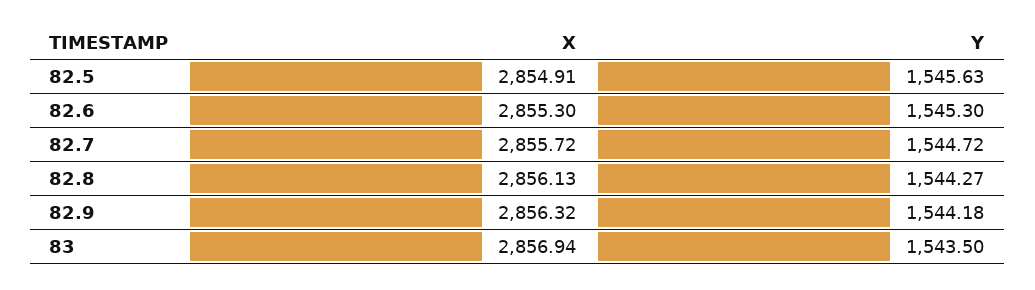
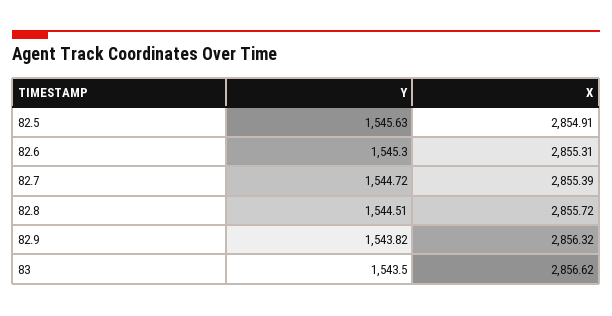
X, 82.6: 2855.3 -> 2855.31
X, 82.7: 2855.72 -> 2855.39
X, 82.8: 2856.13 -> 2855.72
Y, 82.8: 1544.27 -> 1544.51
Y, 82.9: 1544.18 -> 1543.82
X, 83: 2856.94 -> 2856.62

